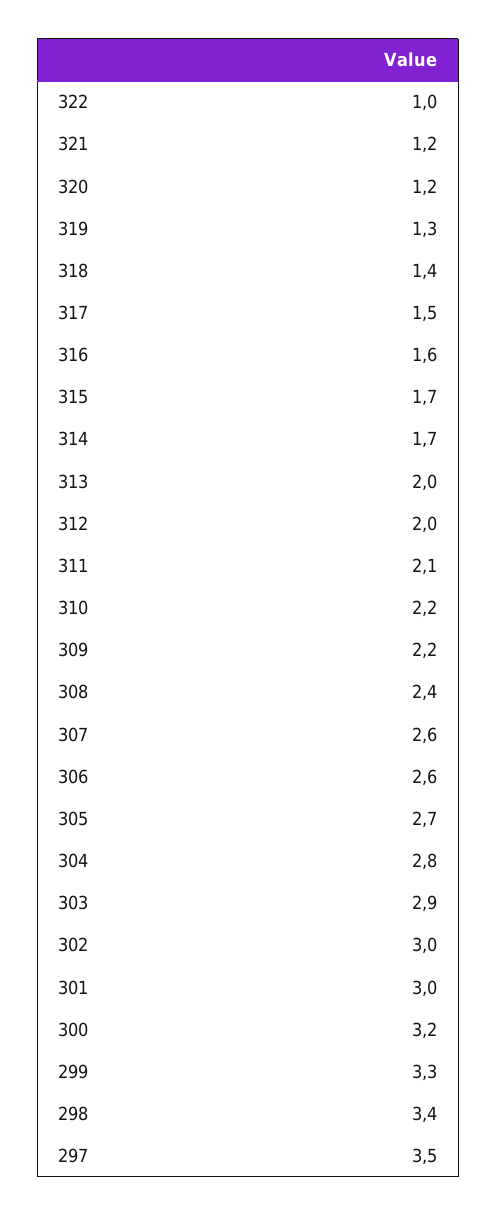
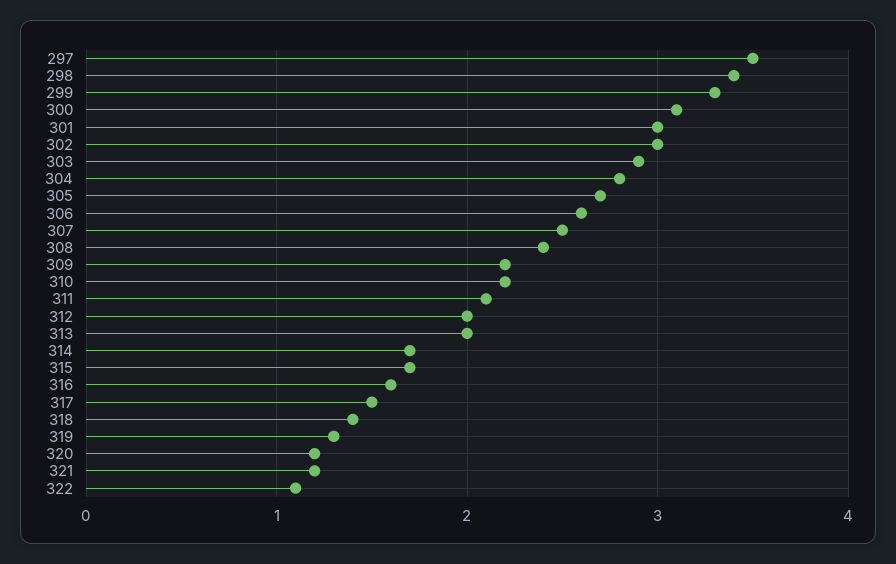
322: 1 -> 1.1
307: 2.6 -> 2.5
300: 3.2 -> 3.1

